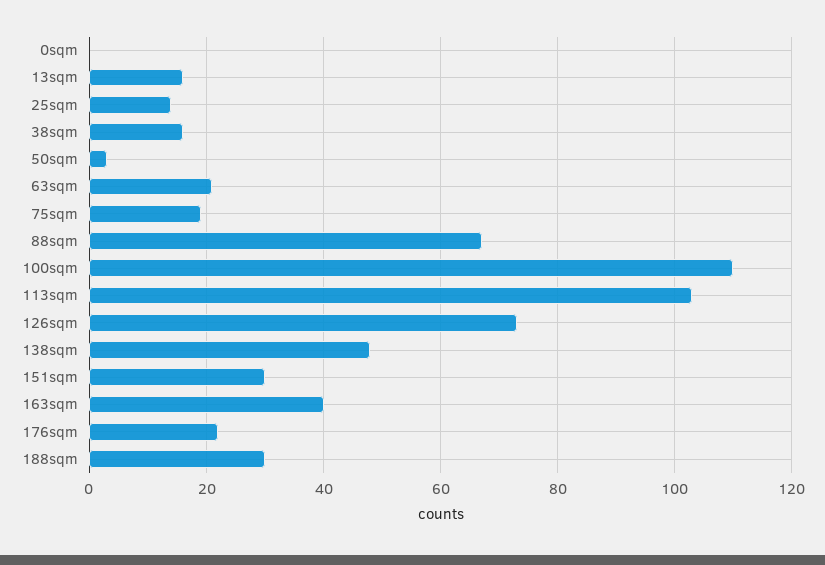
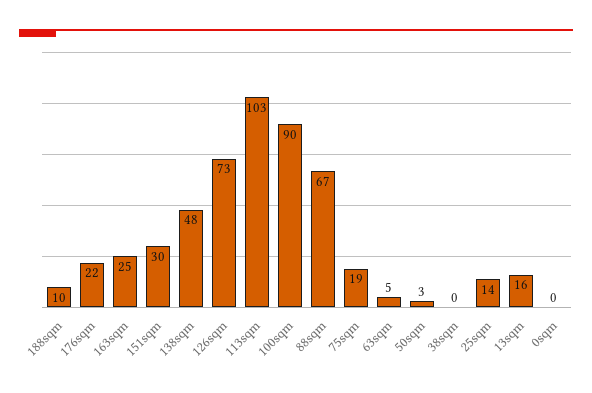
38sqm: 15 -> 0
63sqm: 20 -> 5
100sqm: 110 -> 90
163sqm: 40 -> 25
188sqm: 30 -> 10

